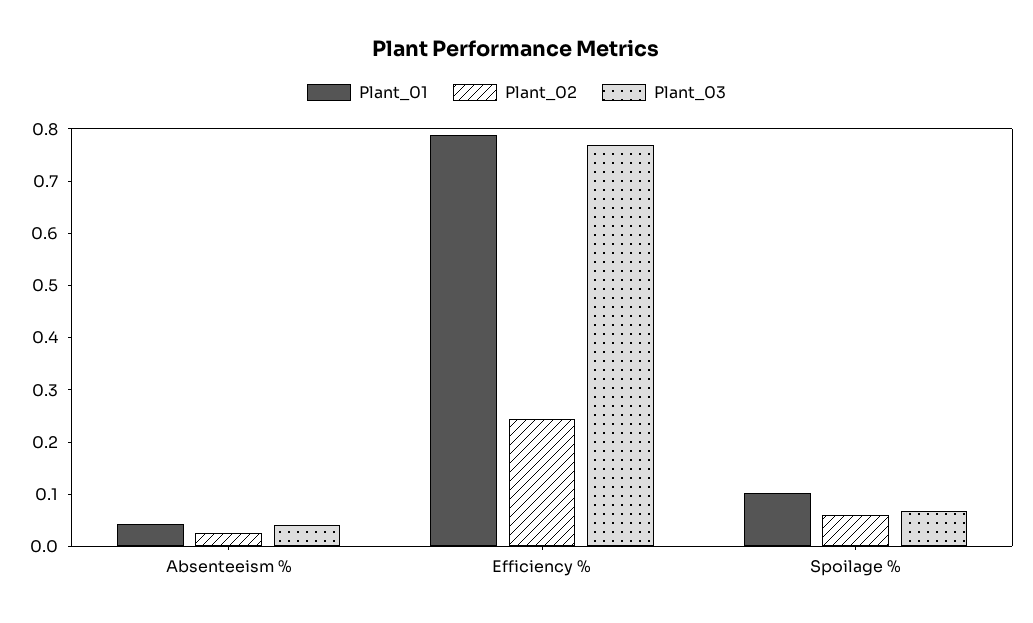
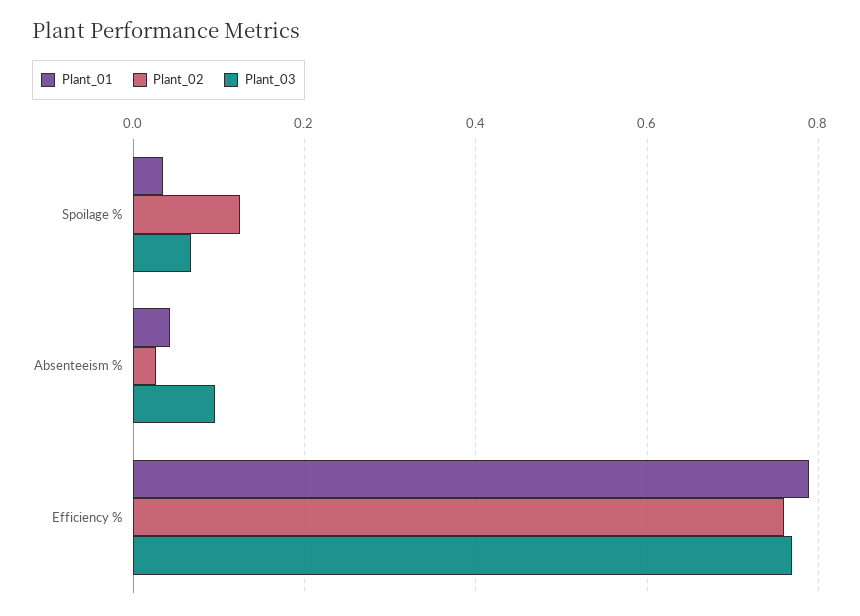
Plant_03, Absenteeism %: 0.04 -> 0.1
Plant_02, Efficiency %: 0.24 -> 0.76
Plant_01, Spoilage %: 0.1 -> 0.04
Plant_02, Spoilage %: 0.06 -> 0.12

